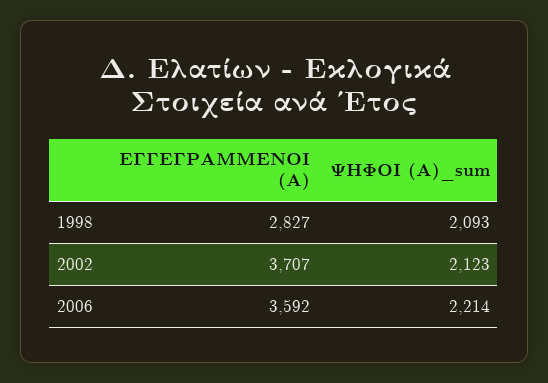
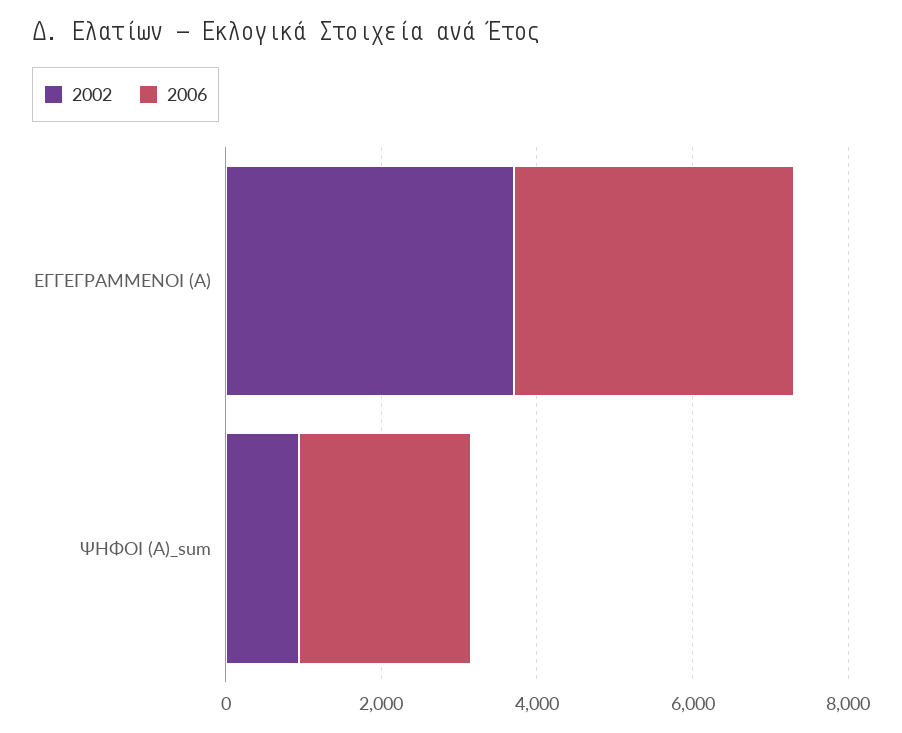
1998, ΕΓΓΕΓΡΑΜΜΕΝΟΙ (Α): 2827 -> none
1998, ΨΗΦΟΙ (Α)_sum: 2093 -> none
2002, ΨΗΦΟΙ (Α)_sum: 2123 -> 1000

